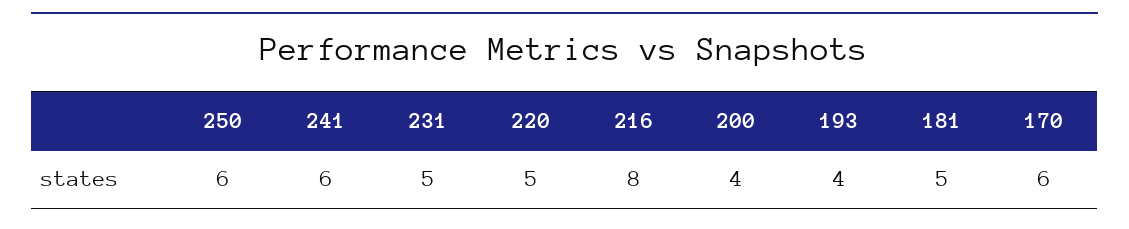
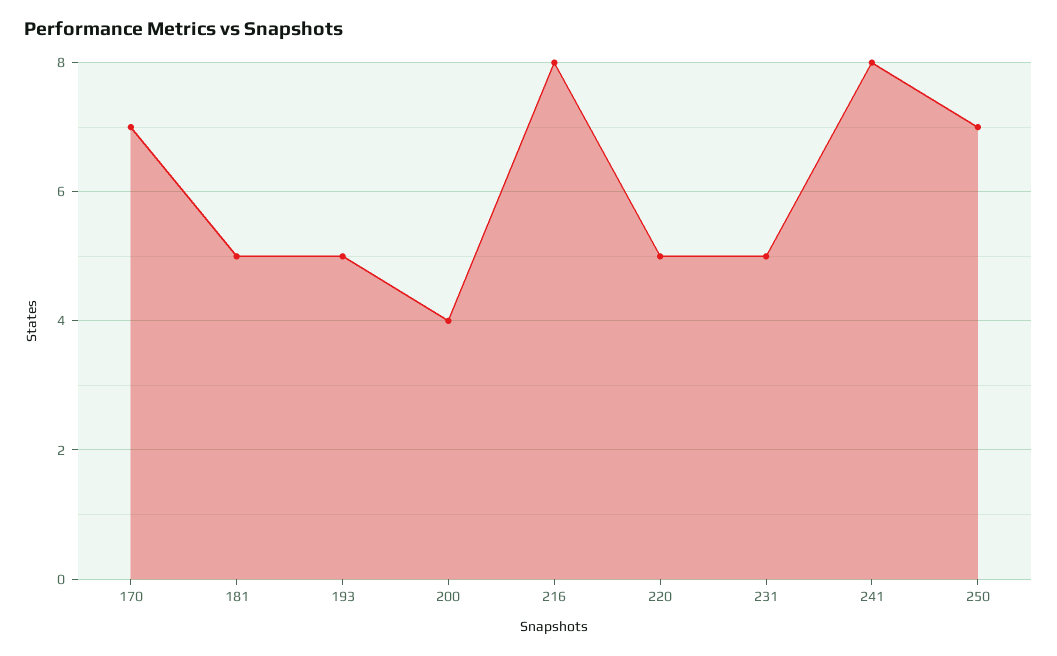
250: 6 -> 7
241: 6 -> 8
193: 4 -> 5
170: 6 -> 7

